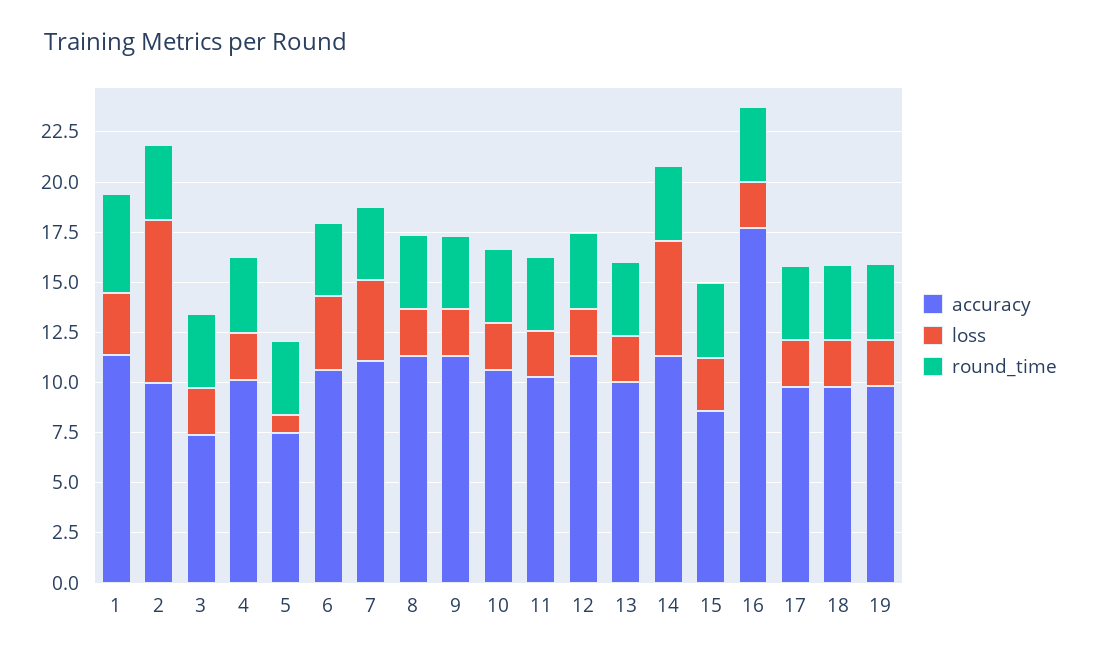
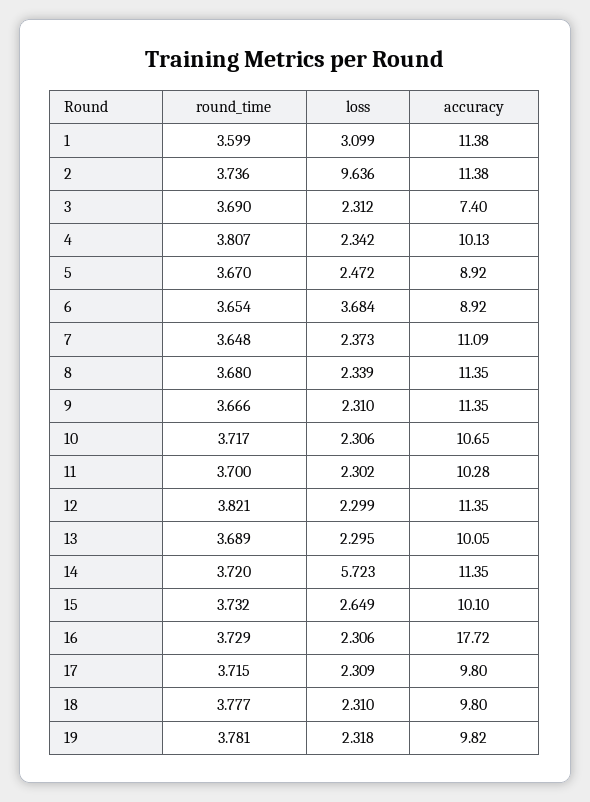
round_time, 1: 5 -> 3.599
accuracy, 2: 10 -> 11.38
loss, 2: 8 -> 9.636
accuracy, 5: 7.5 -> 8.92
loss, 5: 1 -> 2.472
accuracy, 6: 10.5 -> 8.92
loss, 7: 4 -> 2.373
accuracy, 15: 8.5 -> 10.1

